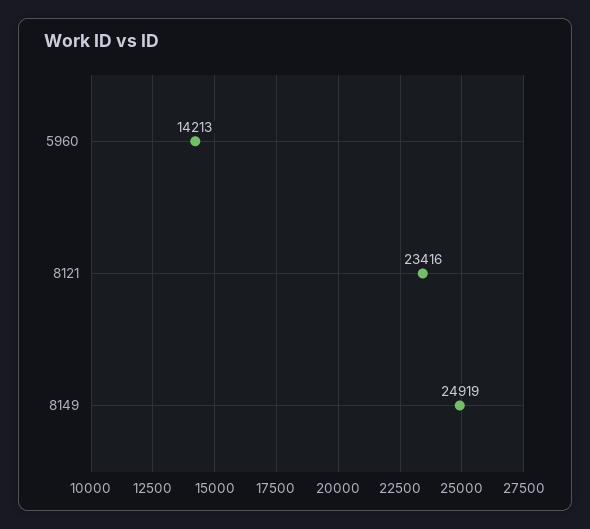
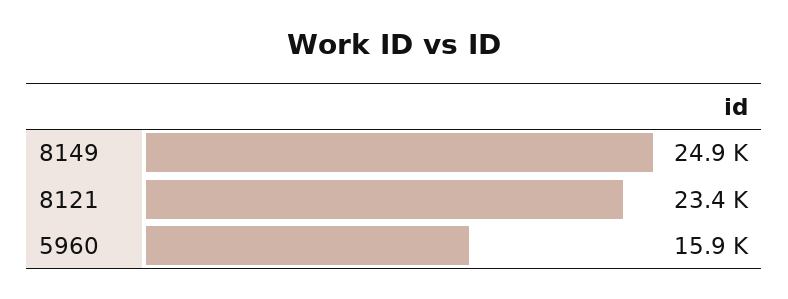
5960: 14213 -> 15900

